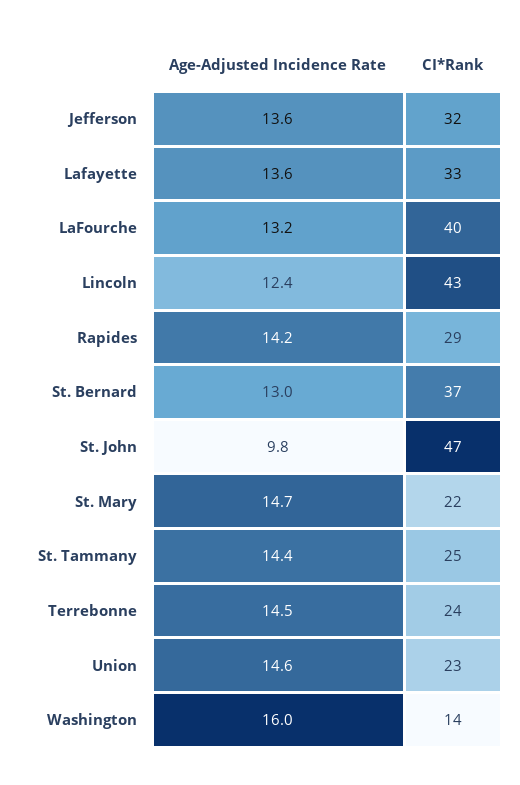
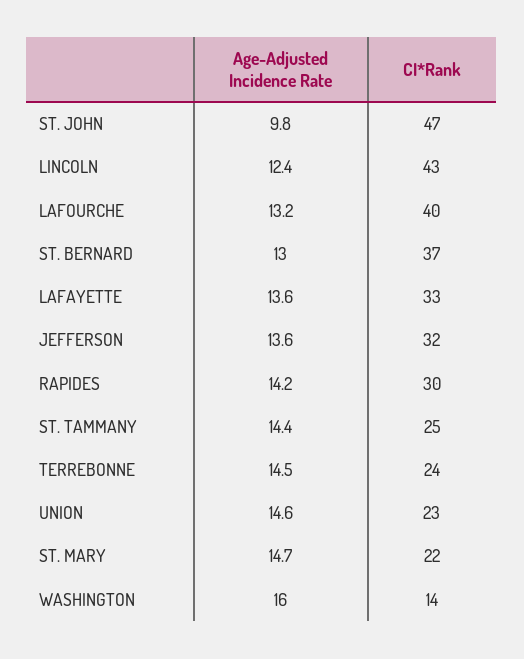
CI*Rank, Rapides: 29 -> 30

